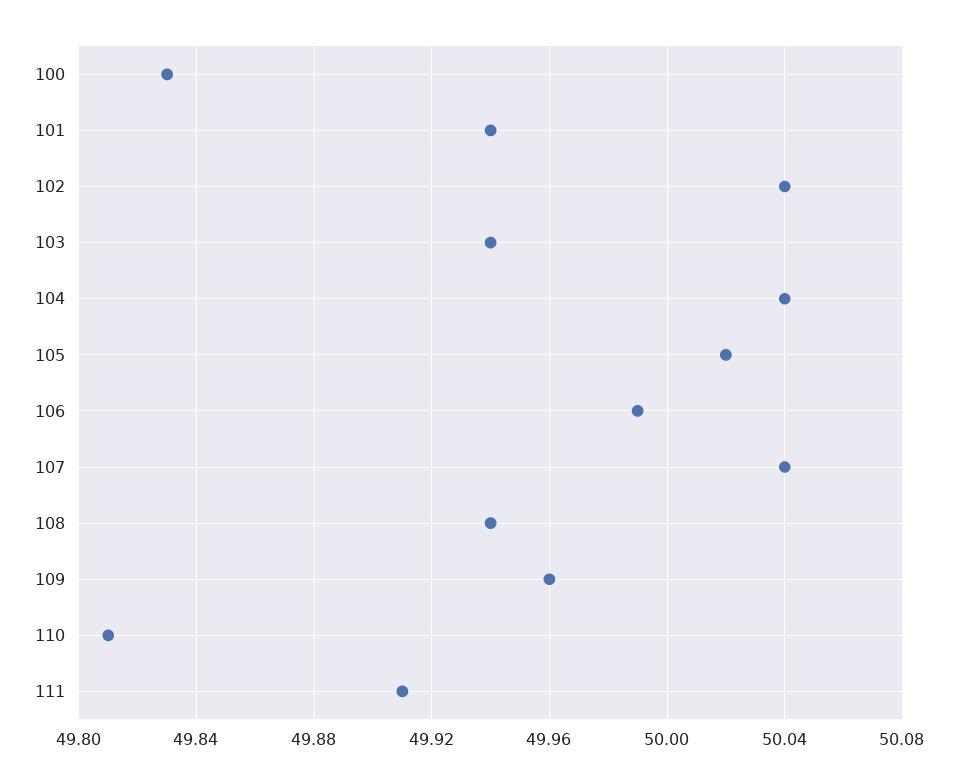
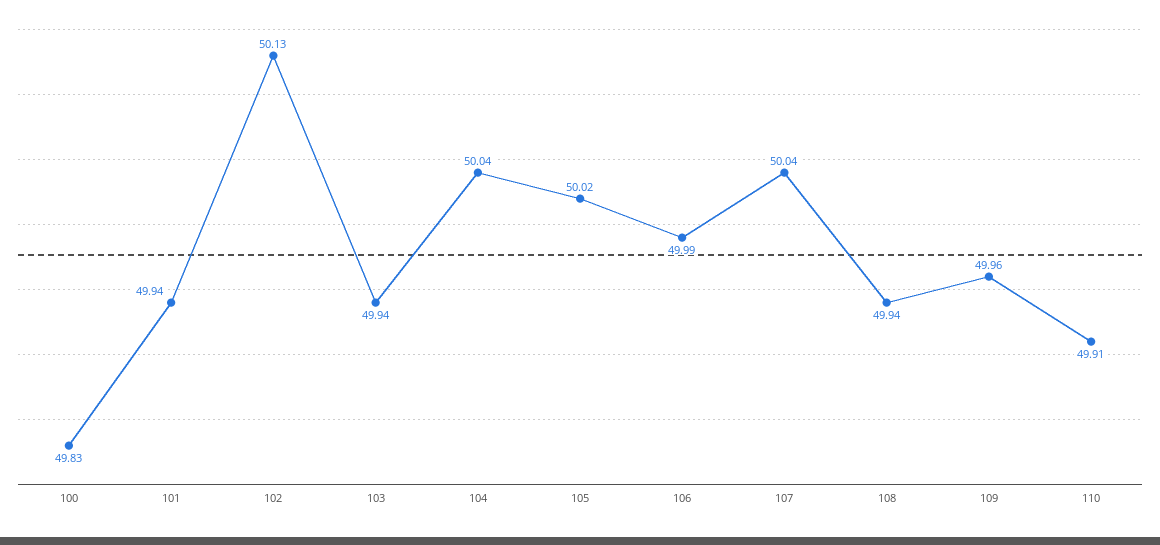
102: 50.04 -> 50.13
110: 49.81 -> 49.91
111: 49.91 -> none

